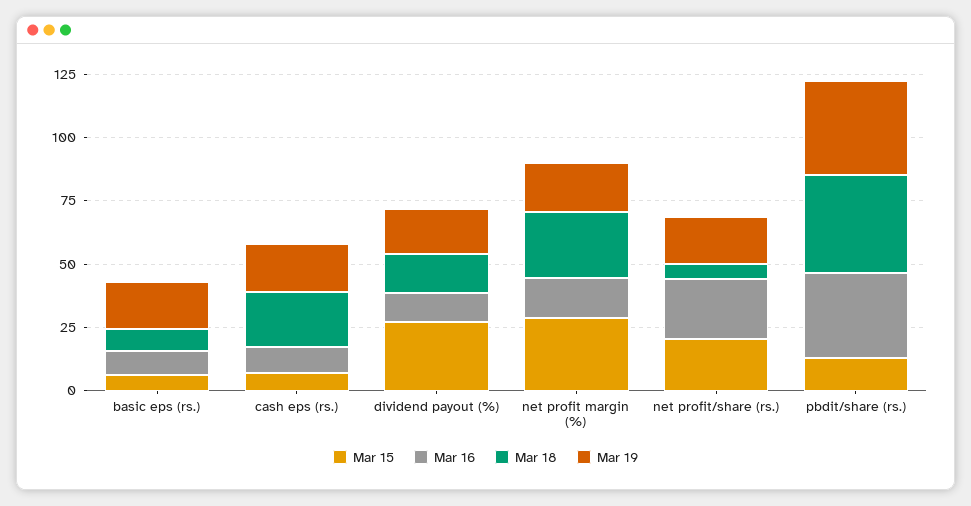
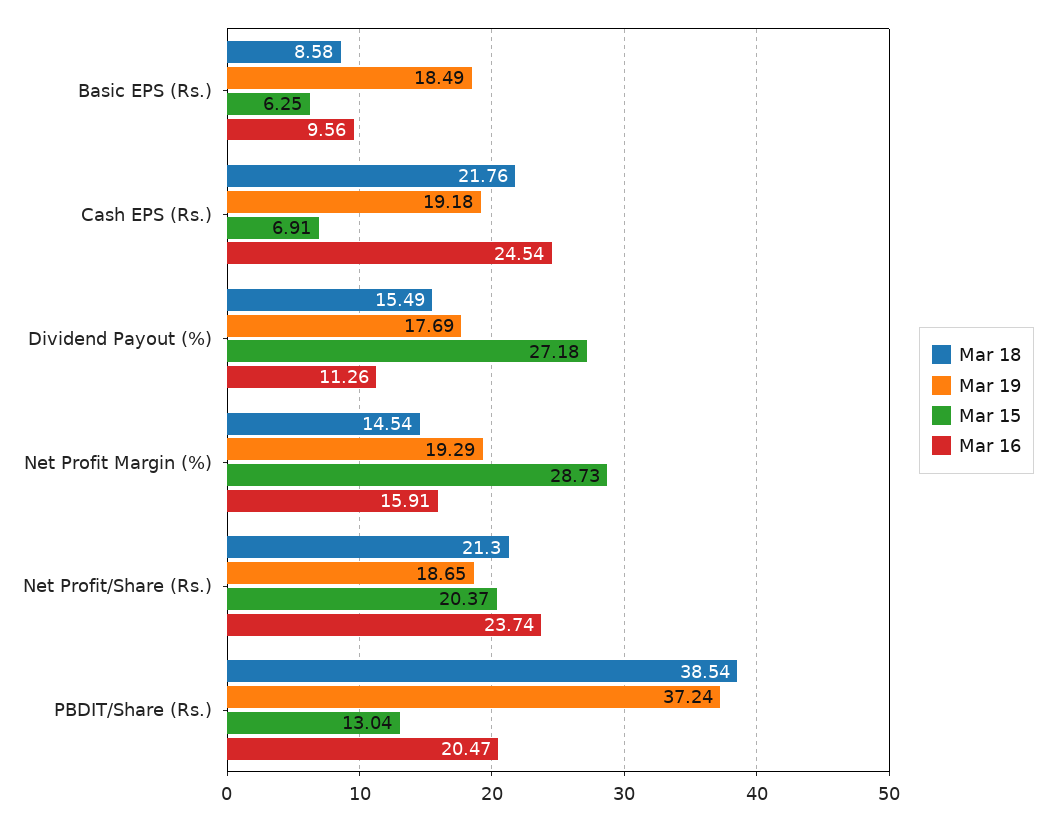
Mar 16, cash eps (rs.): 10 -> 24.54
Mar 18, net profit margin (%): 25 -> 14.54
Mar 18, net profit/share (rs.): 5 -> 21.3
Mar 16, pbdit/share (rs.): 35 -> 20.47

